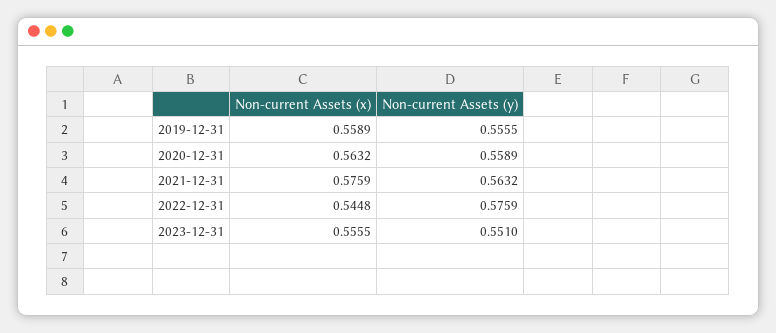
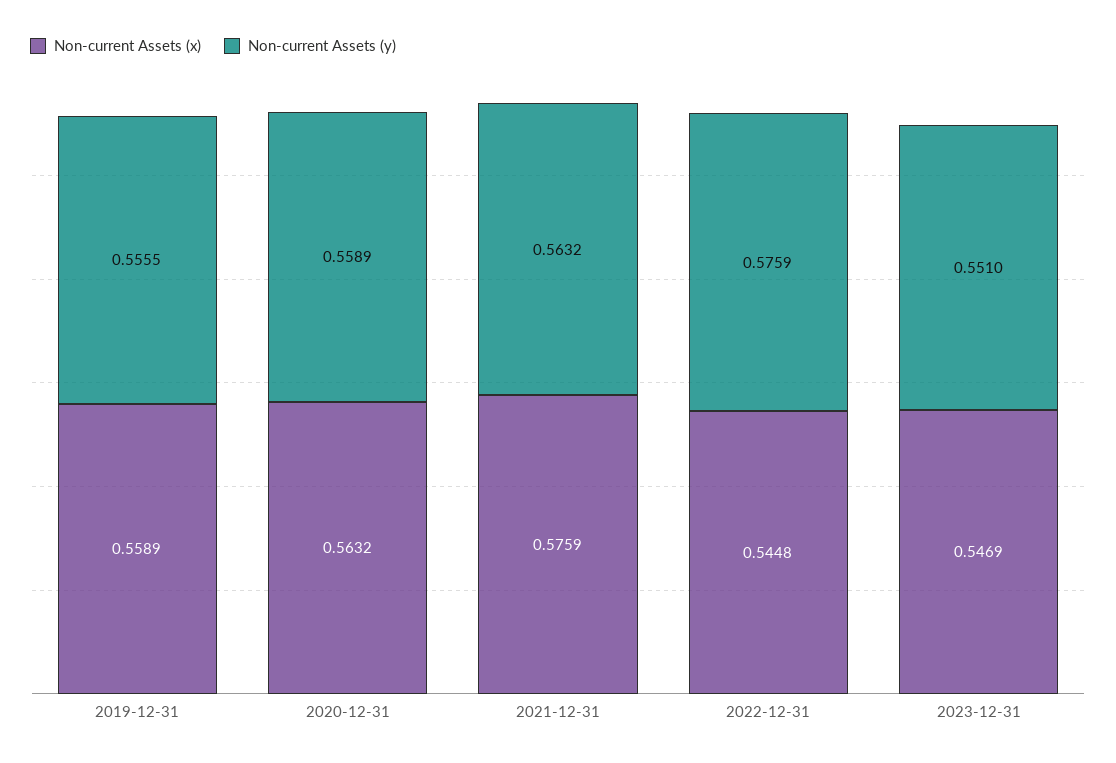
Non-current Assets (x), 2023-12-31: 0.5555 -> 0.5469

